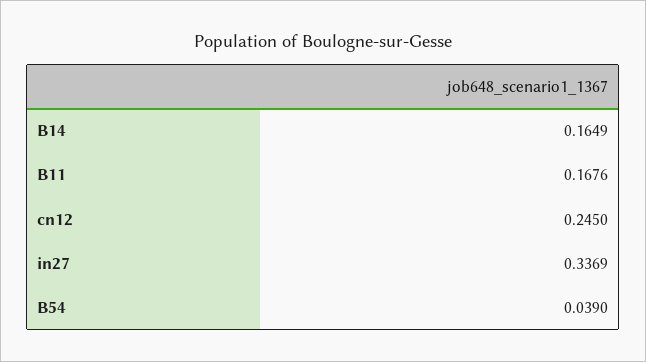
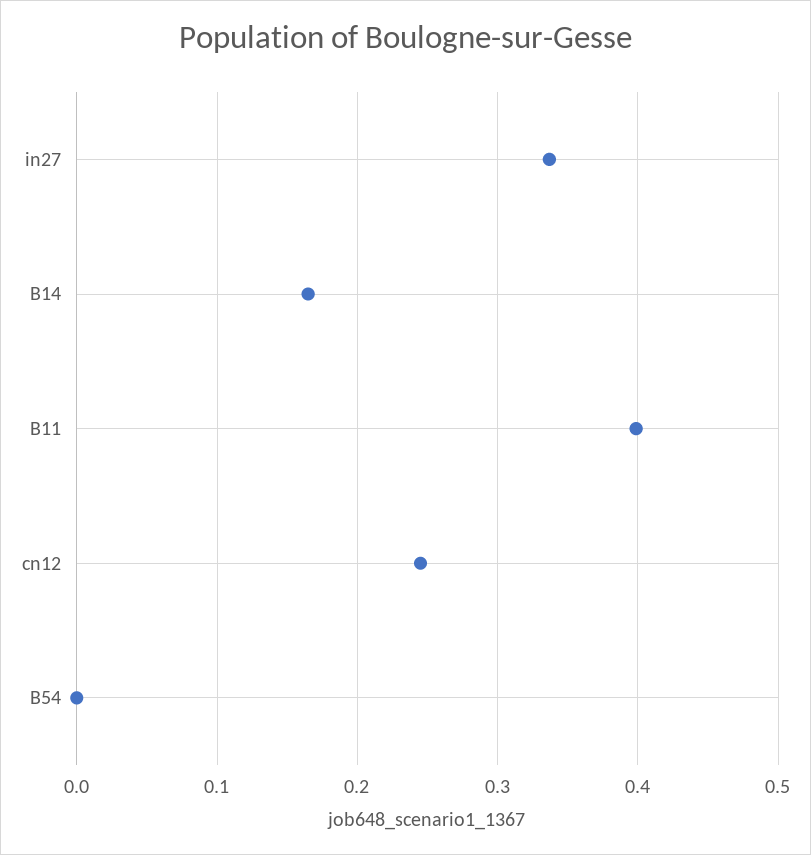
B11: 0.1676 -> 0.4
B54: 0.039 -> 0

